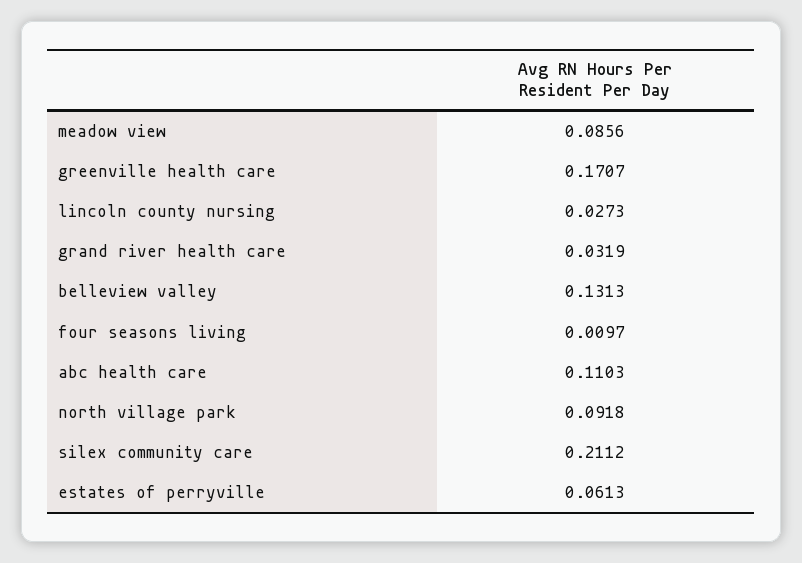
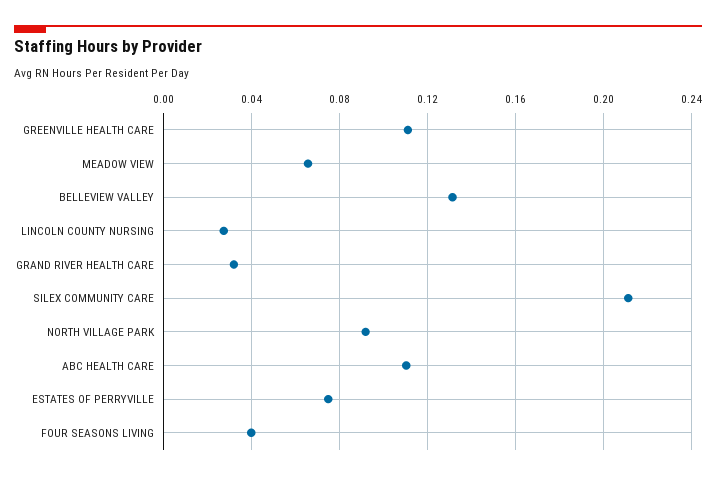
meadow view: 0.0856 -> 0.065
greenville health care: 0.1707 -> 0.11
four seasons living: 0.0097 -> 0.04
estates of perryville: 0.0613 -> 0.075

